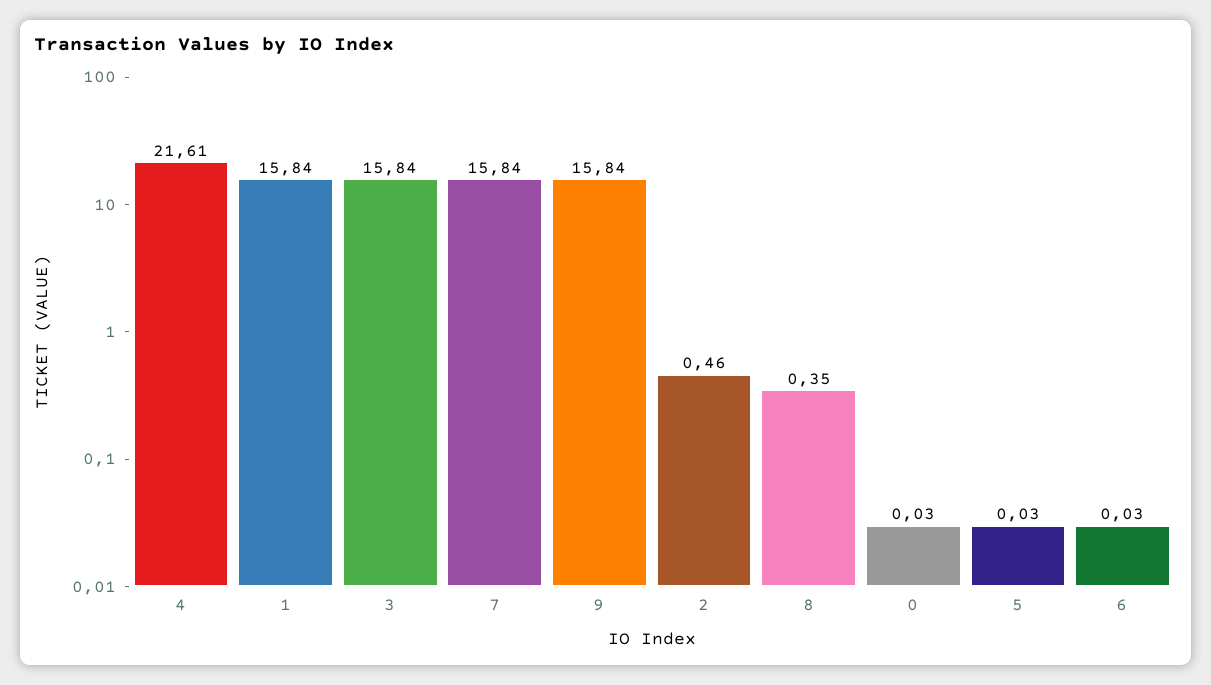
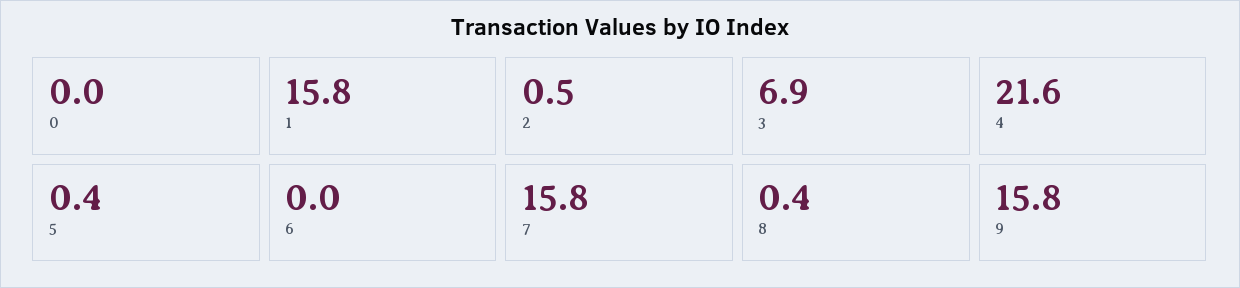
3: 15.84 -> 6.9
5: 0.03 -> 0.4

